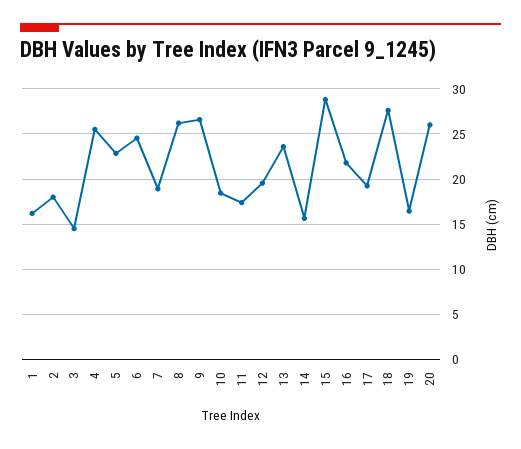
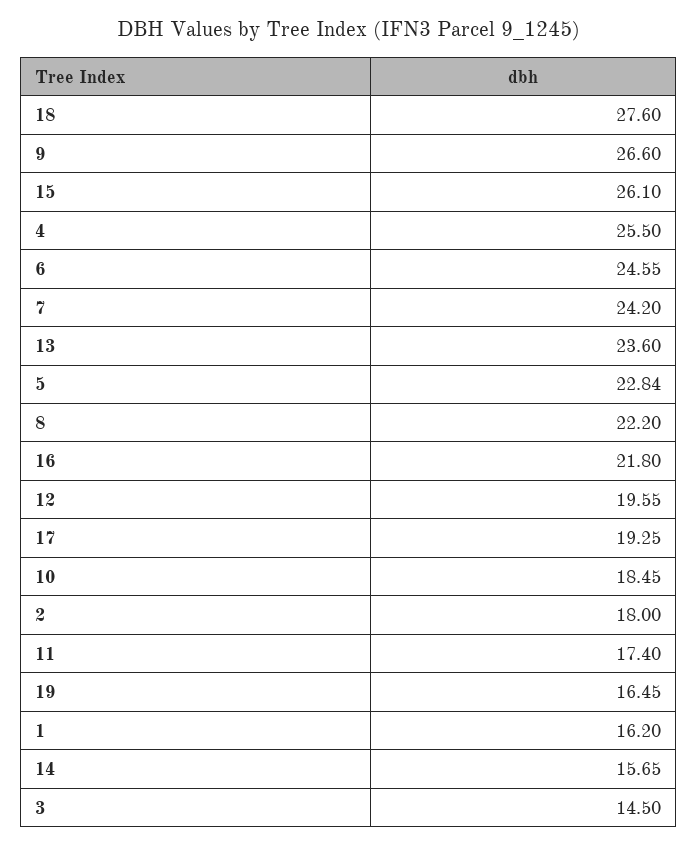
7: 19 -> 24.2
8: 26 -> 22.2
15: 29 -> 26.1
20: 26 -> none

